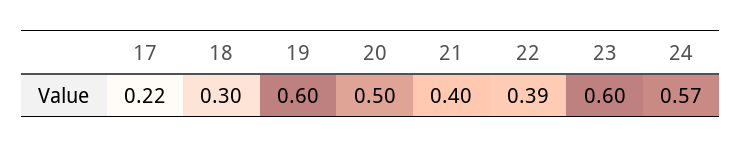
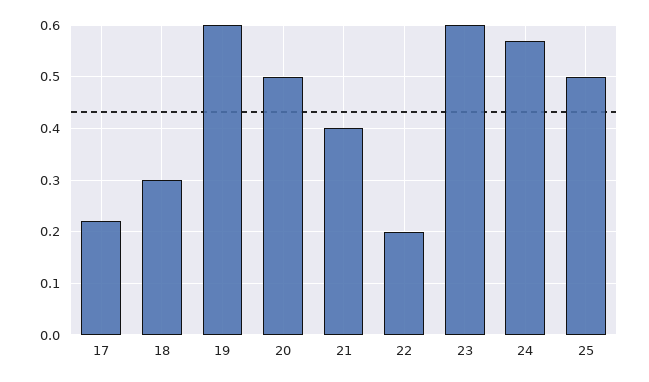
22: 0.39 -> 0.2
25: none -> 0.5

